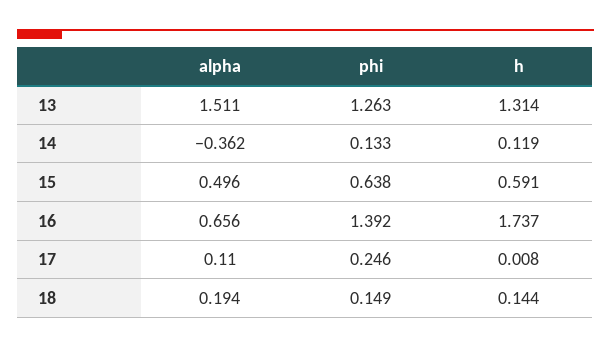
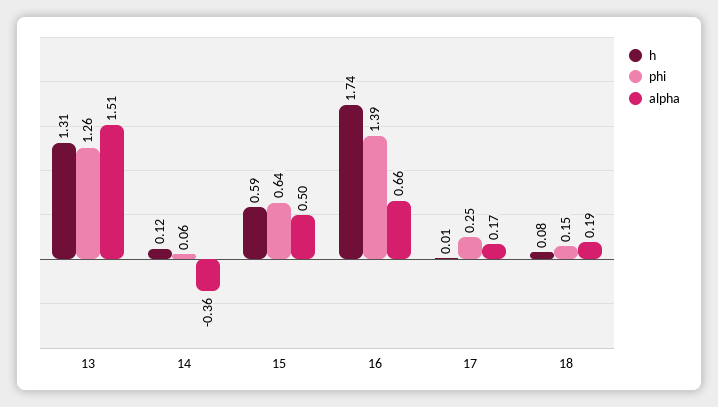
phi, 14: 0.133 -> 0.06
alpha, 17: 0.11 -> 0.17
h, 18: 0.144 -> 0.08

